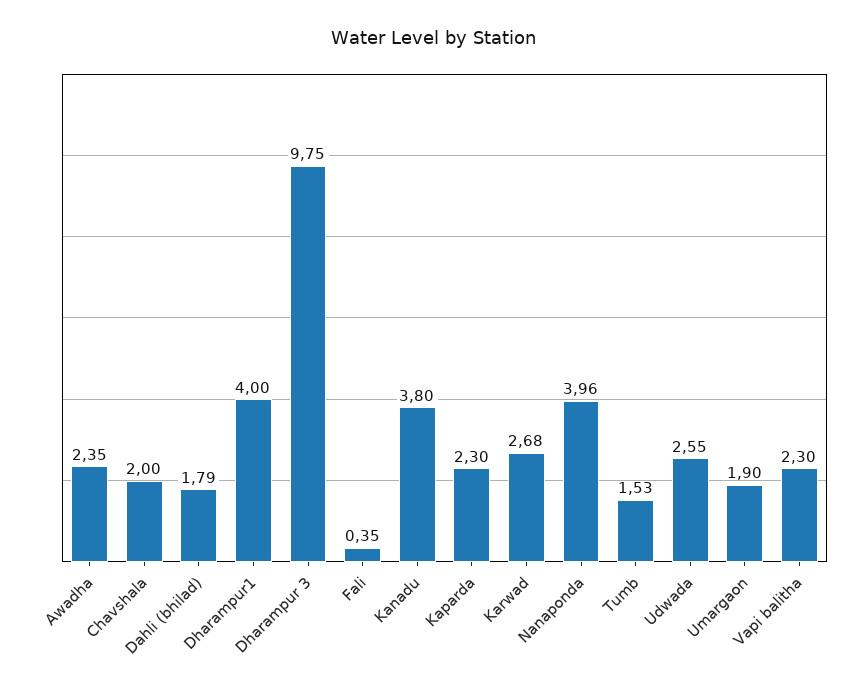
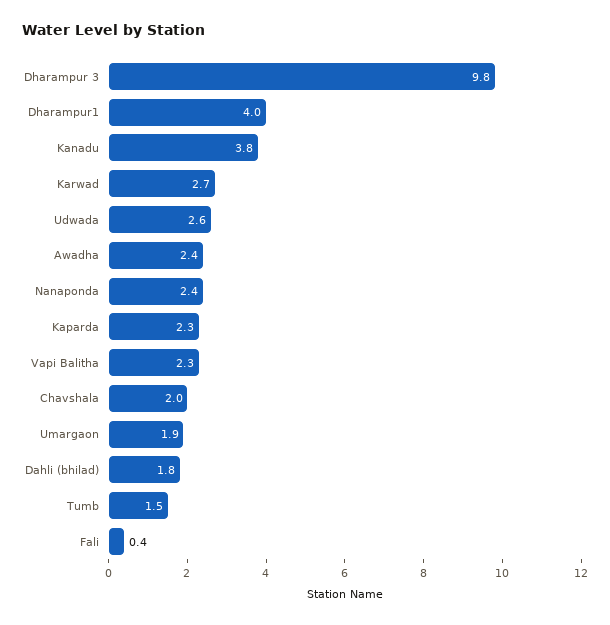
Nanaponda: 3.96 -> 2.4

